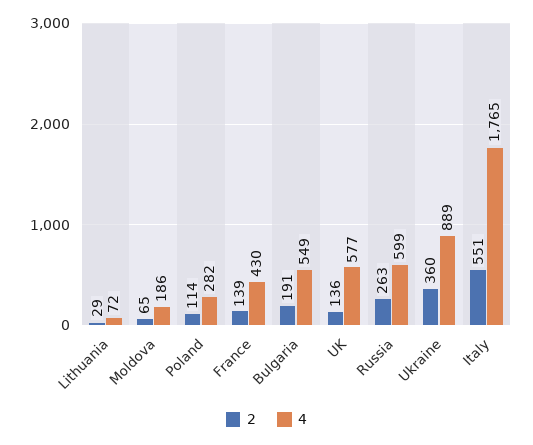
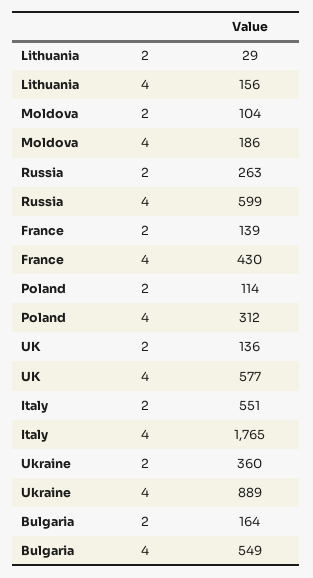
4, Lithuania: 72 -> 156
2, Moldova: 65 -> 104
4, Poland: 282 -> 312
2, Bulgaria: 191 -> 164

